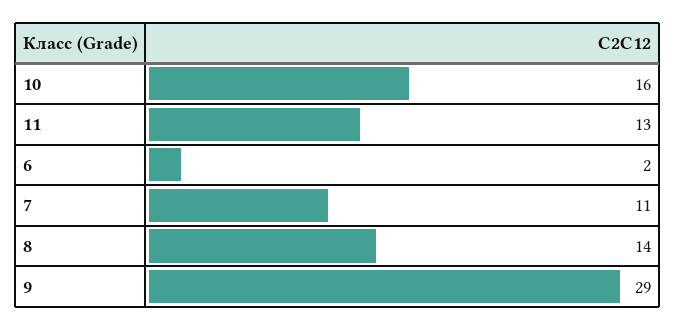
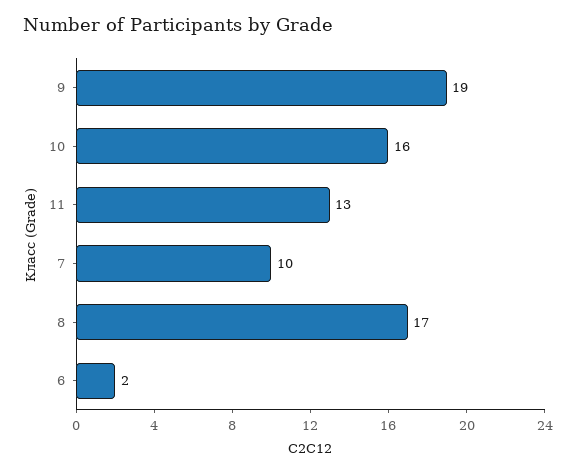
7: 11 -> 10
8: 14 -> 17
9: 29 -> 19

